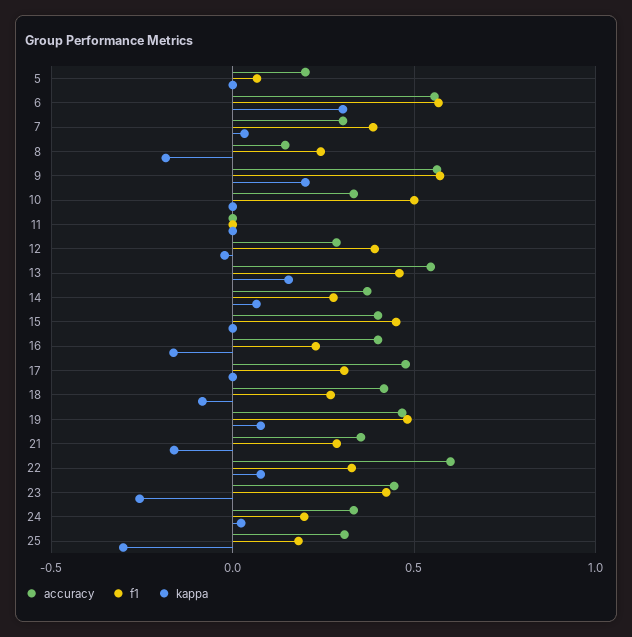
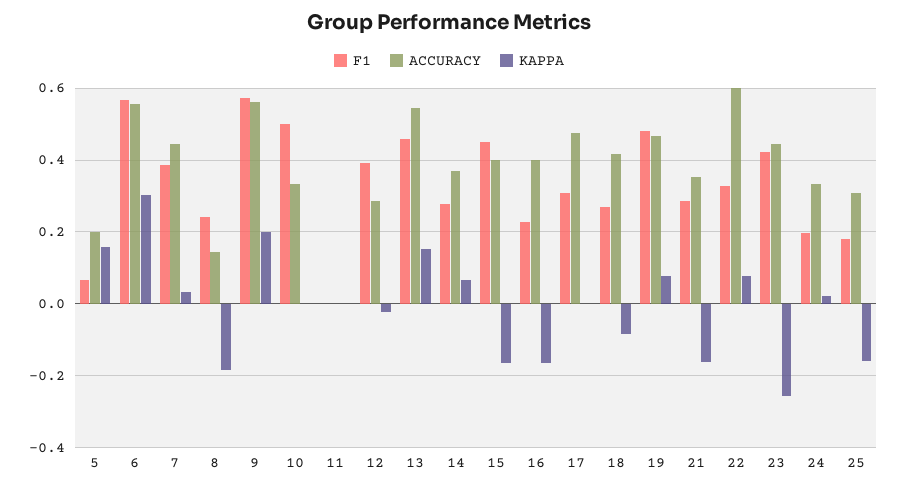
kappa, 5: 0 -> 0.16
accuracy, 7: 0.3 -> 0.44
kappa, 15: 0 -> -0.16
kappa, 25: -0.3 -> -0.16

